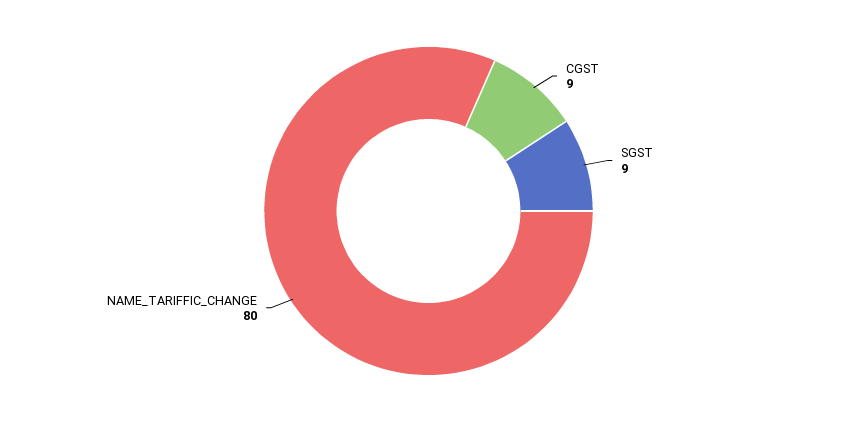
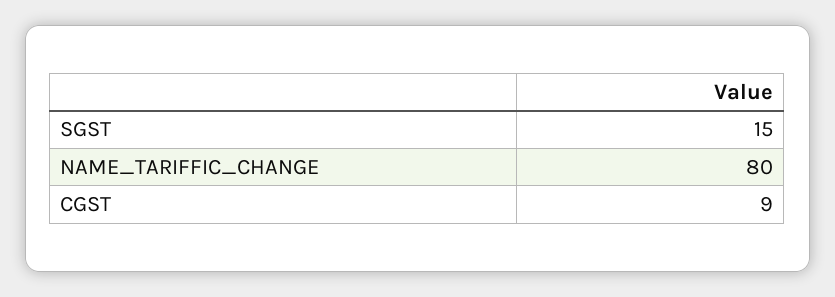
SGST: 9 -> 15

